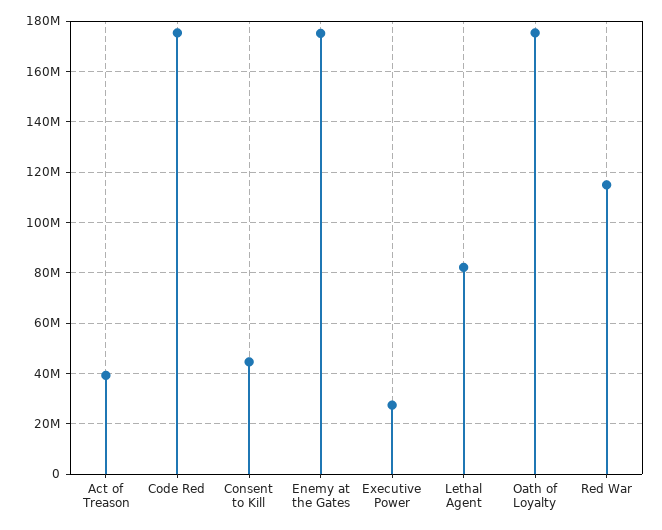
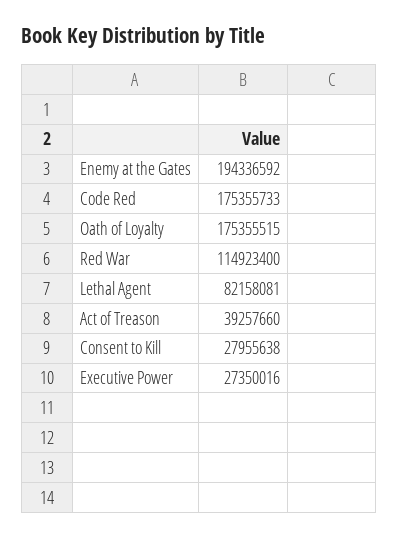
Consent to Kill: 45000000 -> 27955638
Enemy at the Gates: 175000000 -> 194336592

